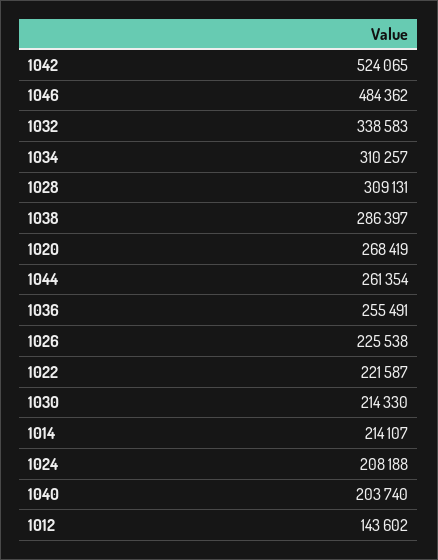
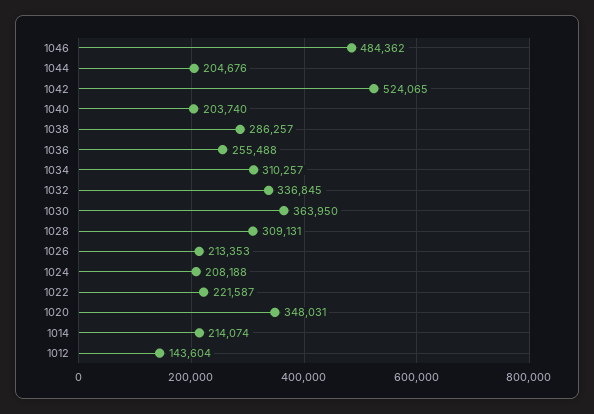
1032: 338583 -> 336845
1038: 286397 -> 286257
1020: 268419 -> 348031
1044: 261354 -> 204676
1036: 255491 -> 255488
1026: 225538 -> 213353
1030: 214330 -> 363950
1014: 214107 -> 214074
1012: 143602 -> 143604

